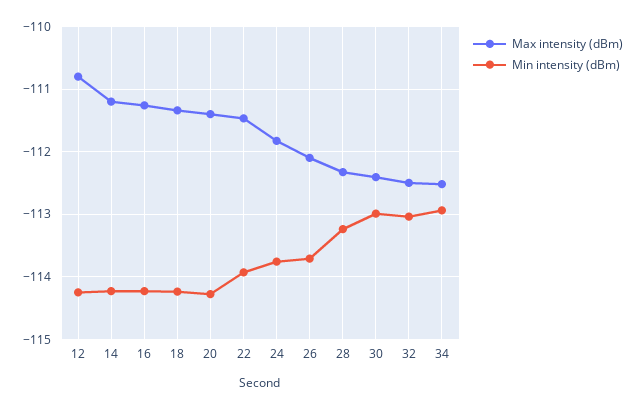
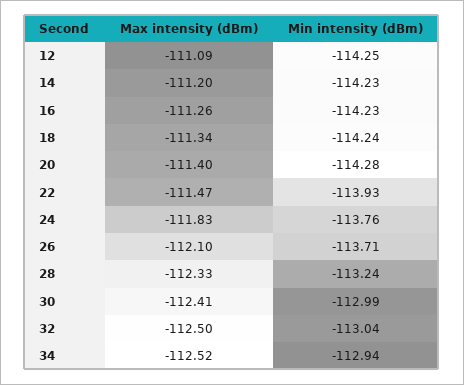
Max intensity (dBm), 12: -110.8 -> -111.09

